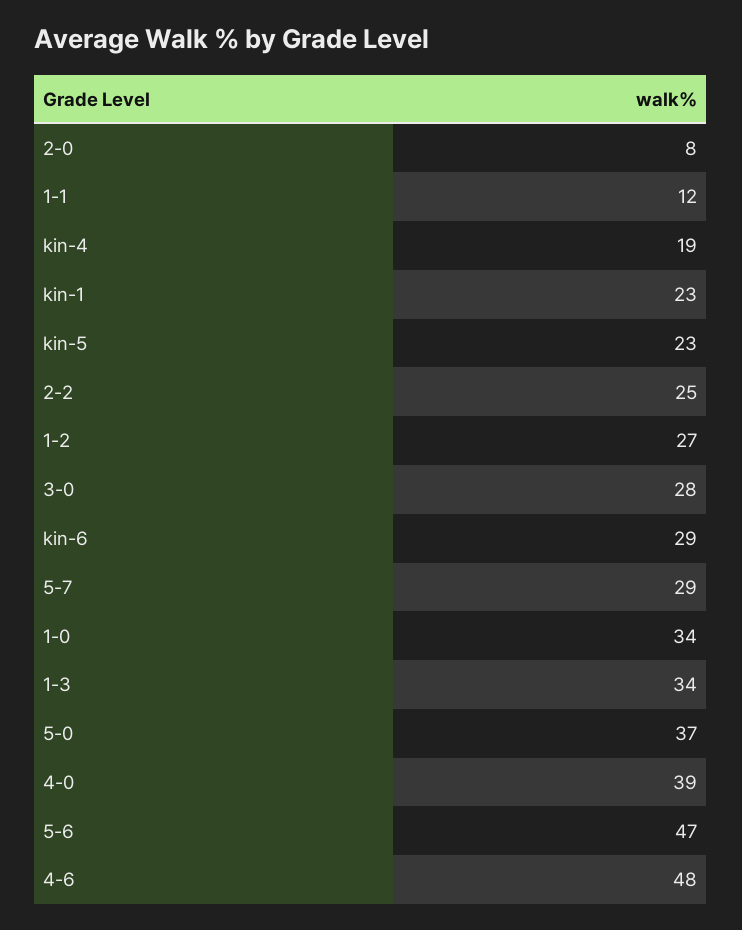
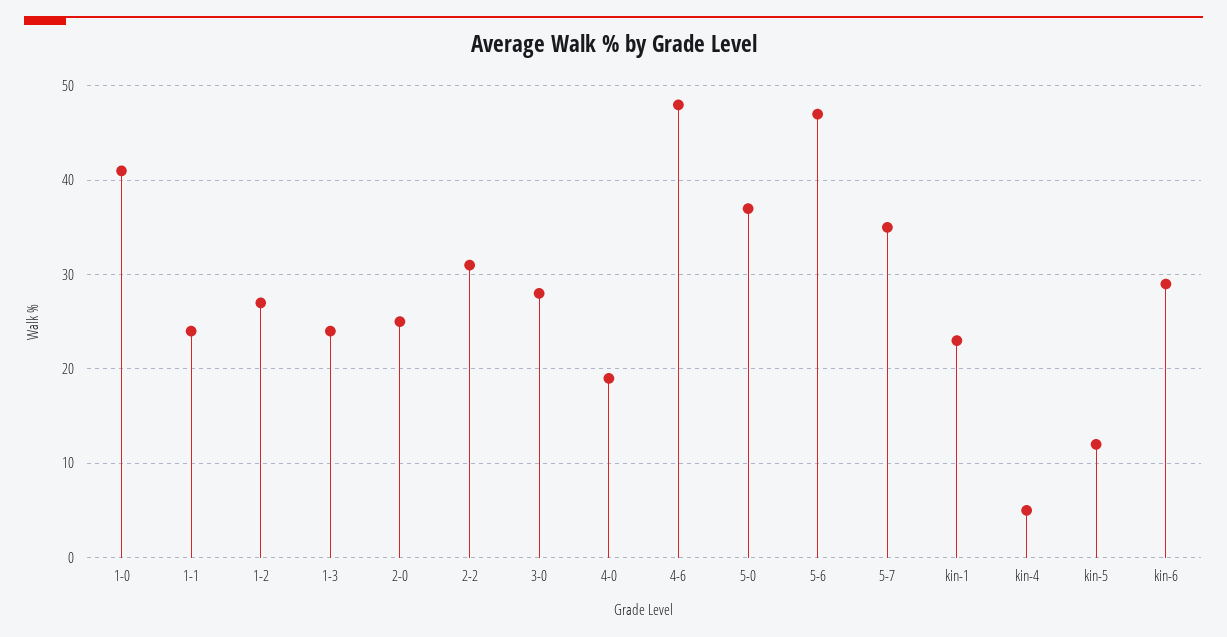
2-0: 8 -> 25
1-1: 12 -> 24
kin-4: 19 -> 5
kin-5: 23 -> 12
2-2: 25 -> 31
5-7: 29 -> 35
1-0: 34 -> 41
1-3: 34 -> 24
4-0: 39 -> 19

